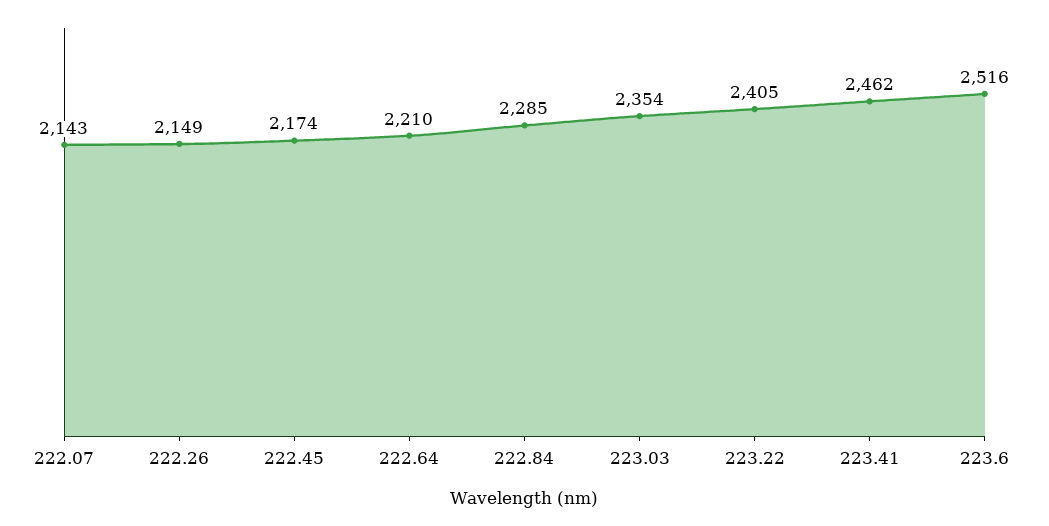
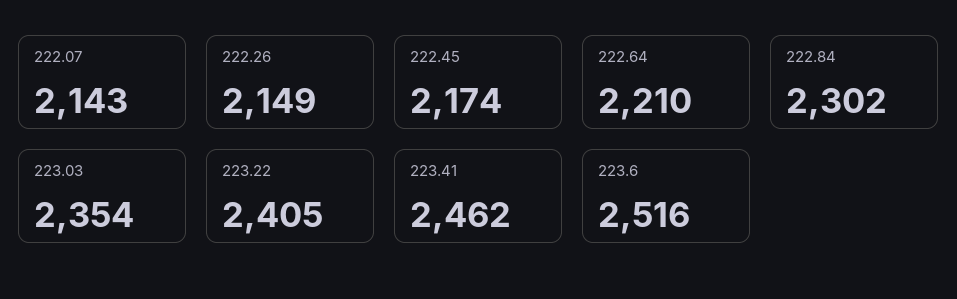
222.84: 2285 -> 2302

